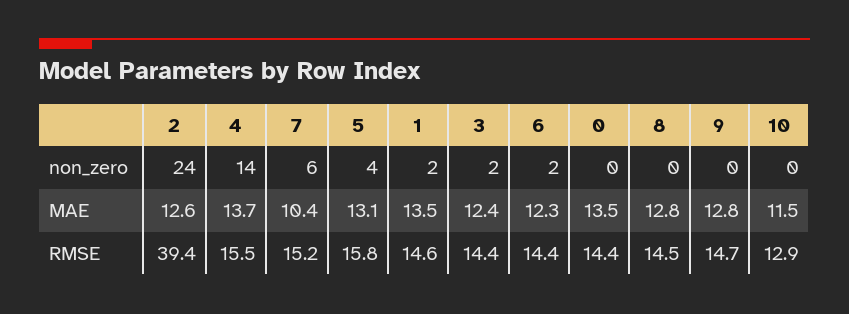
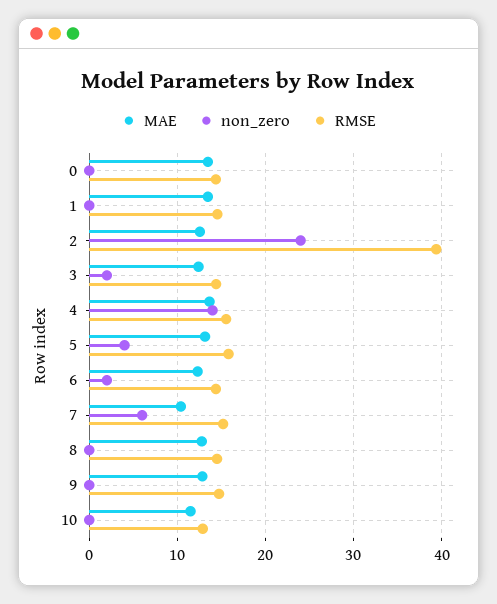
non_zero, 1: 2 -> 0

